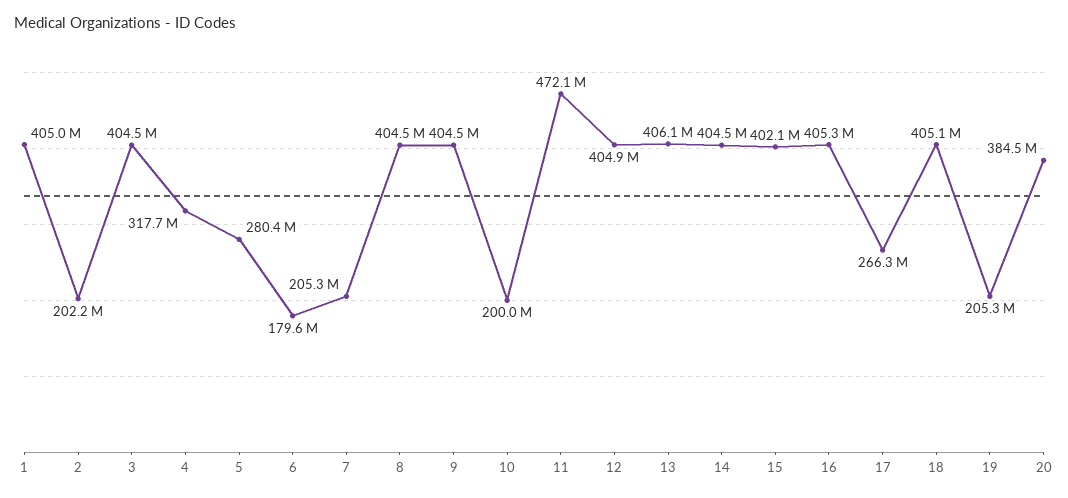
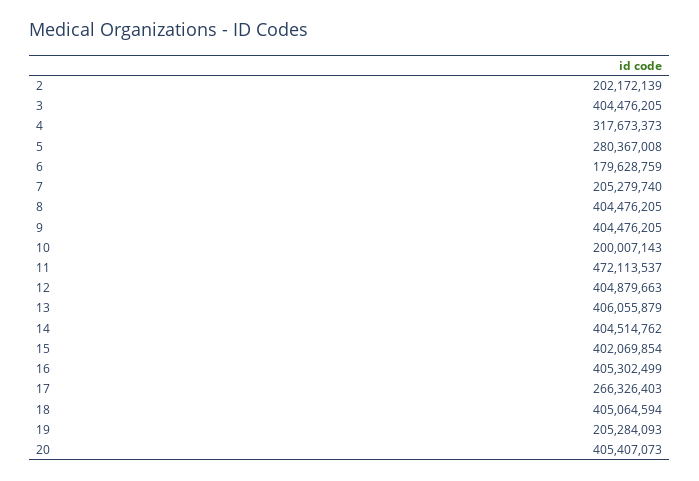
1: 405000000 -> none
20: 384500000 -> 405407073

